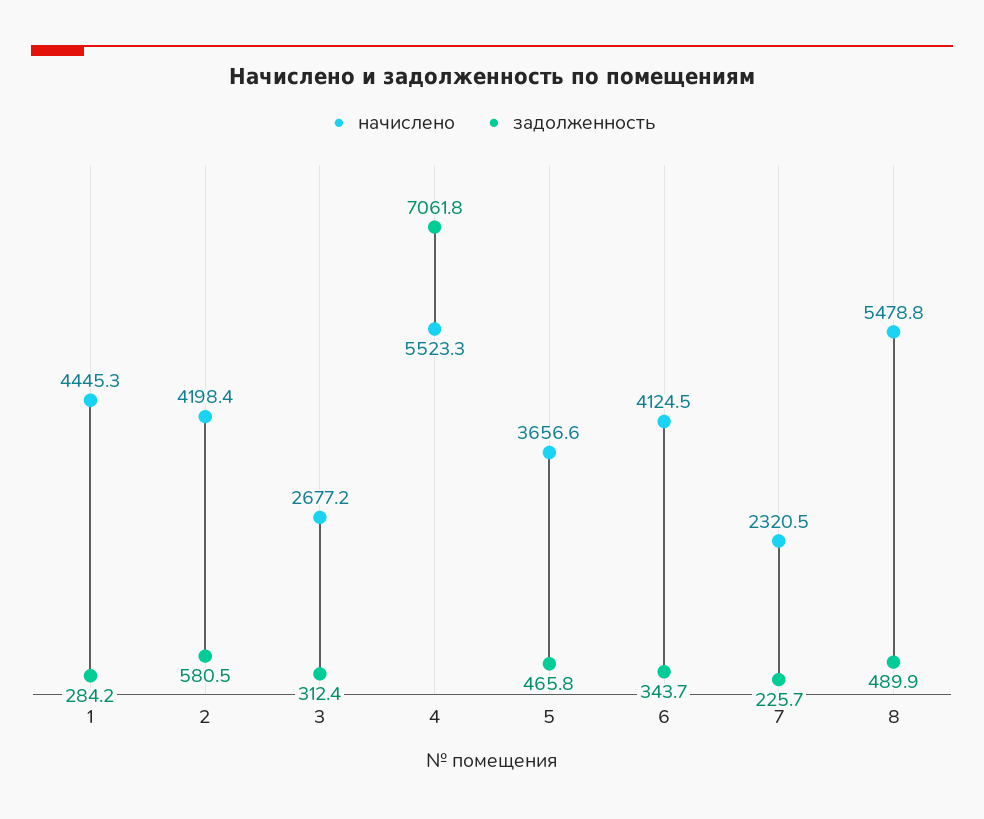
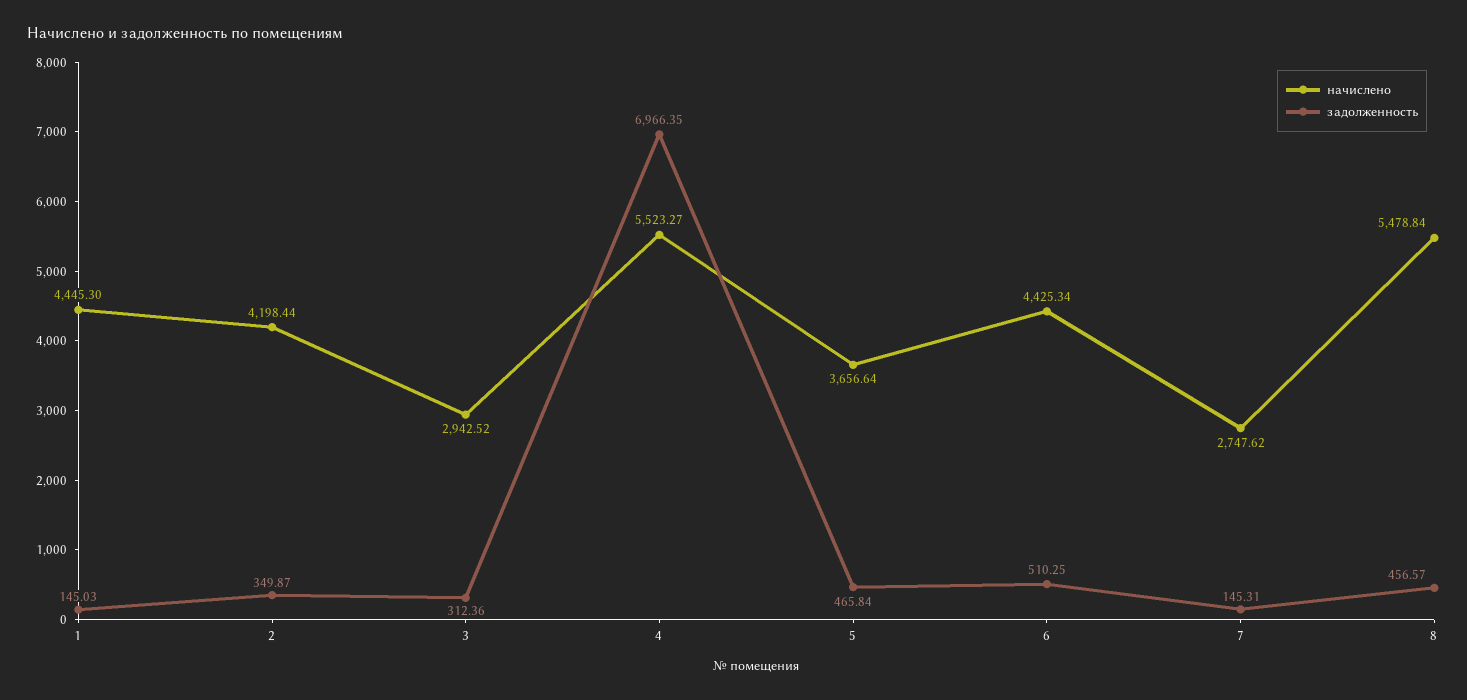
задолженность, 1: 284.2 -> 145.03
задолженность, 2: 580.5 -> 349.87
начислено, 3: 2677.2 -> 2942.52
задолженность, 4: 7061.8 -> 6966.35
начислено, 6: 4124.5 -> 4425.34
задолженность, 6: 343.7 -> 510.25
начислено, 7: 2320.5 -> 2747.62
задолженность, 7: 225.7 -> 145.31
задолженность, 8: 489.9 -> 456.57

